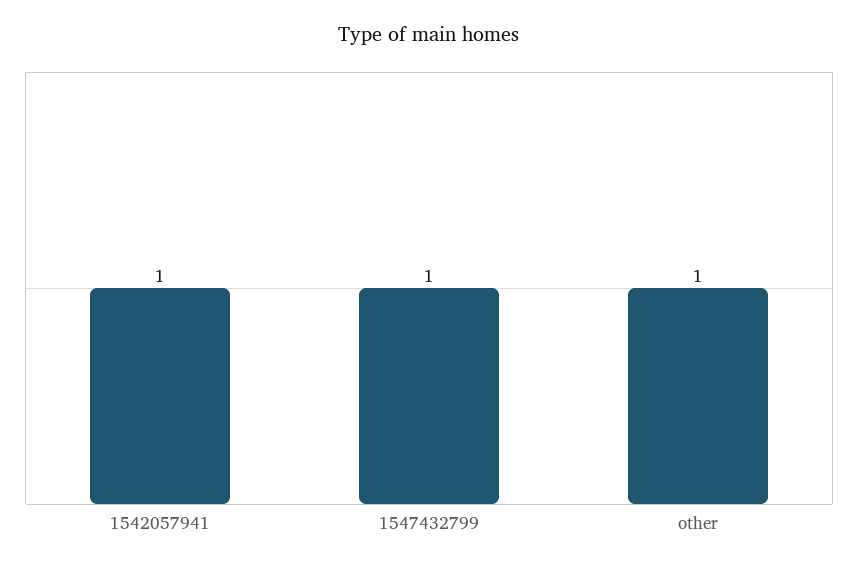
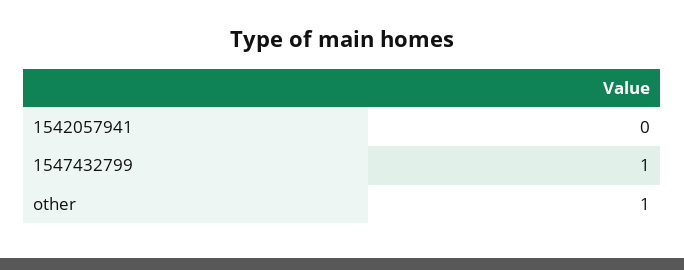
1542057941: 1 -> 0

